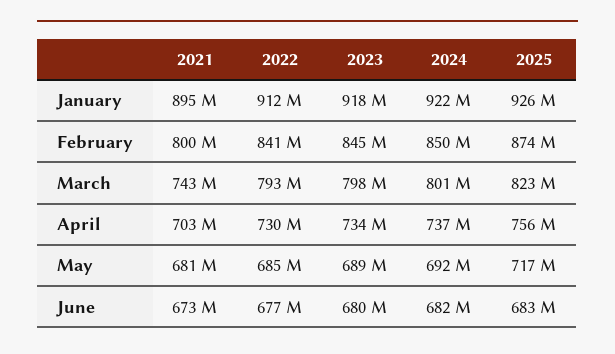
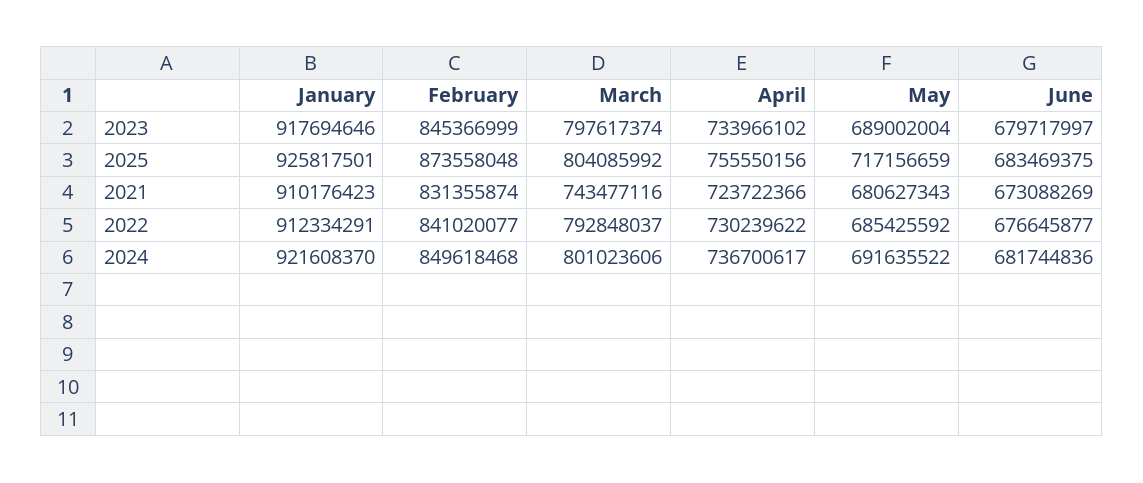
2021, January: 895000000 -> 910176423
2021, February: 800000000 -> 831355874
2025, March: 823000000 -> 804085992
2021, April: 703000000 -> 723722366

